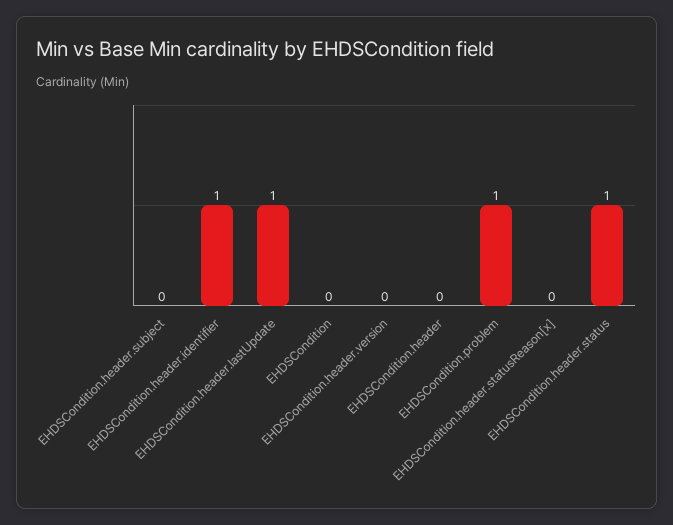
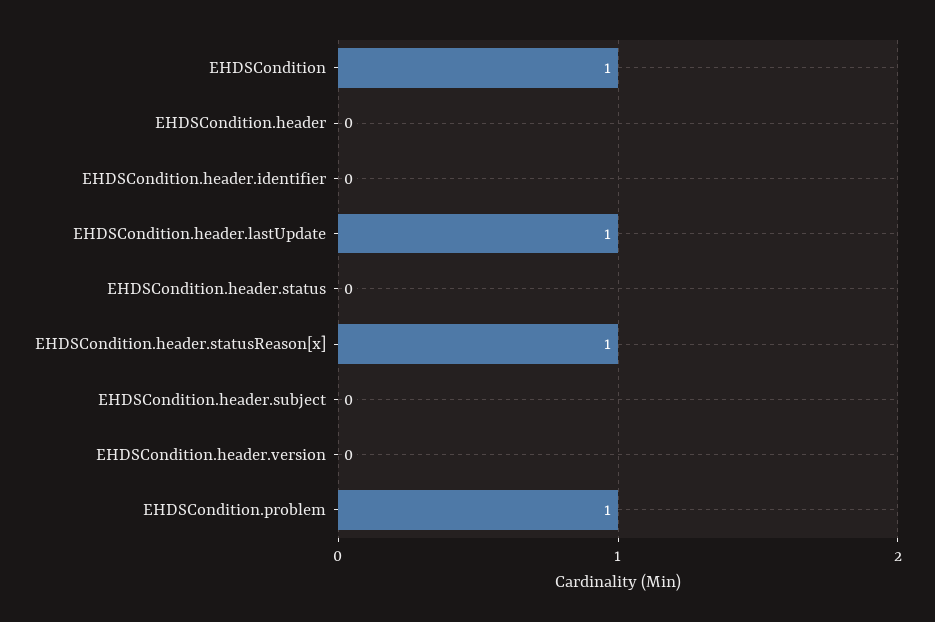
EHDSCondition.header.identifier: 1 -> 0
EHDSCondition: 0 -> 1
EHDSCondition.header.statusReason[x]: 0 -> 1
EHDSCondition.header.status: 1 -> 0

